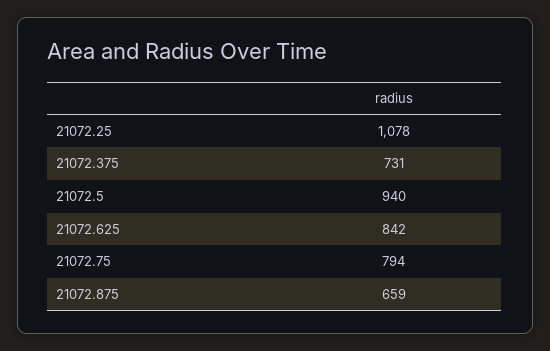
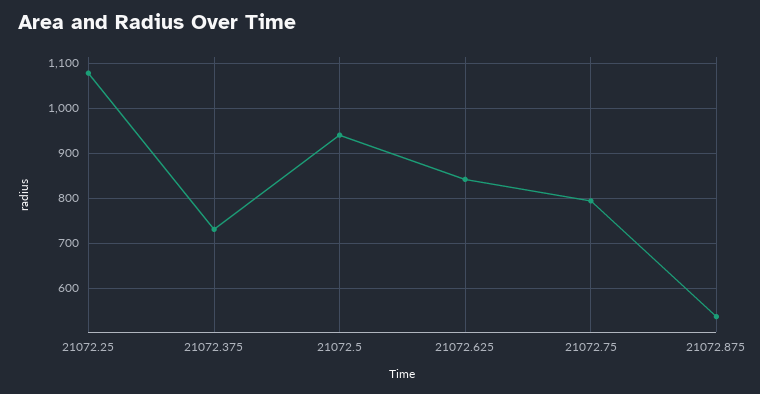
21072.875: 659 -> 540

